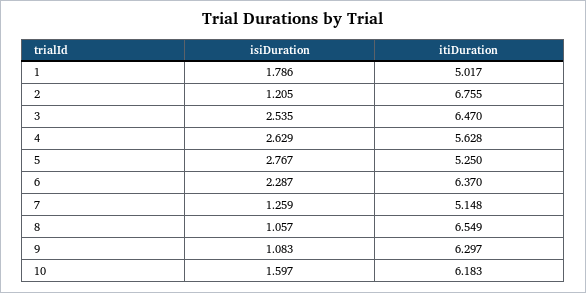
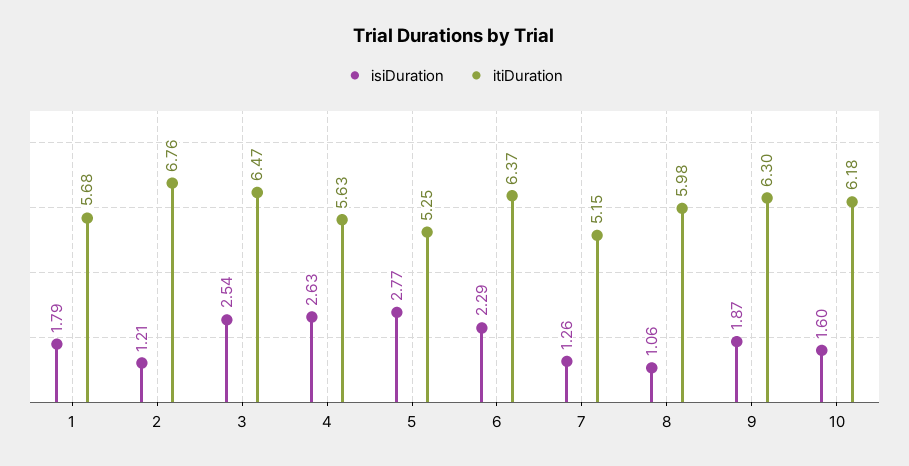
itiDuration, 1: 5.017 -> 5.68
itiDuration, 8: 6.549 -> 5.98
isiDuration, 9: 1.083 -> 1.87

